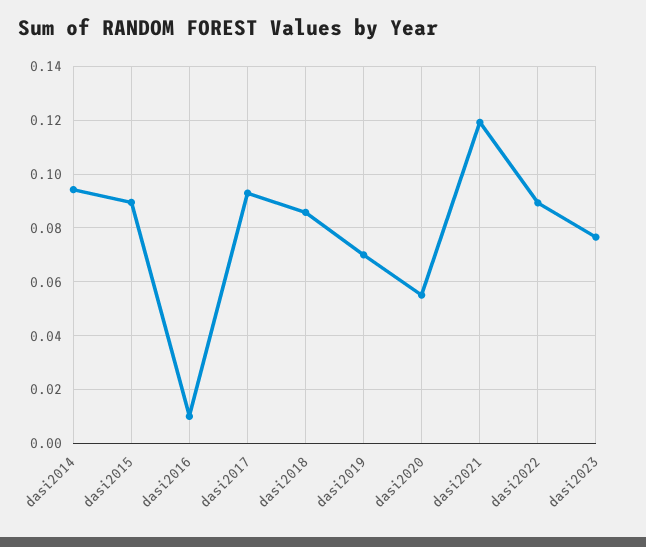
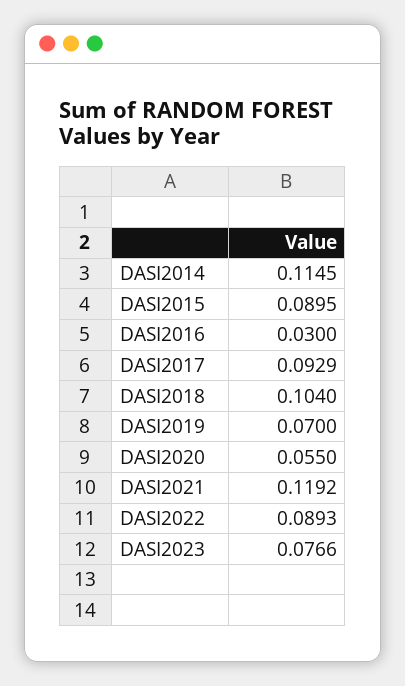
dasi2014: 0.095 -> 0.1145
dasi2016: 0.01 -> 0.03
dasi2018: 0.085 -> 0.104

